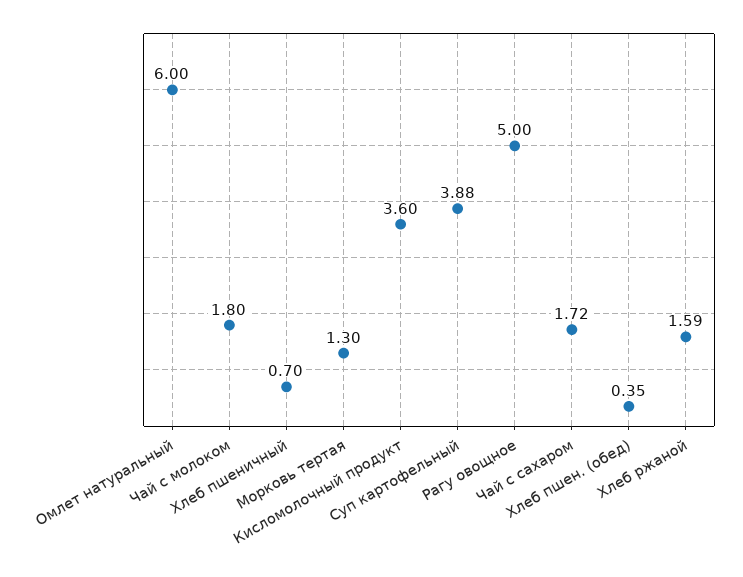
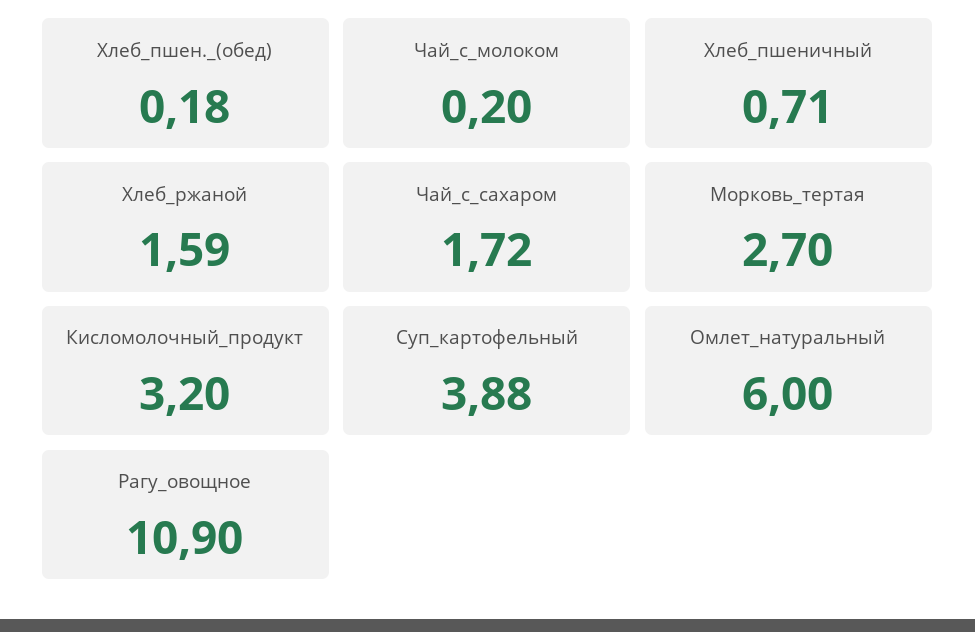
Чай с молоком: 1.8 -> 0.2
Хлеб пшеничный: 0.7 -> 0.71
Морковь тертая: 1.3 -> 2.7
Кисломолочный продукт: 3.6 -> 3.2
Рагу овощное: 5 -> 10.9
Хлеб пшен. (обед): 0.35 -> 0.18

